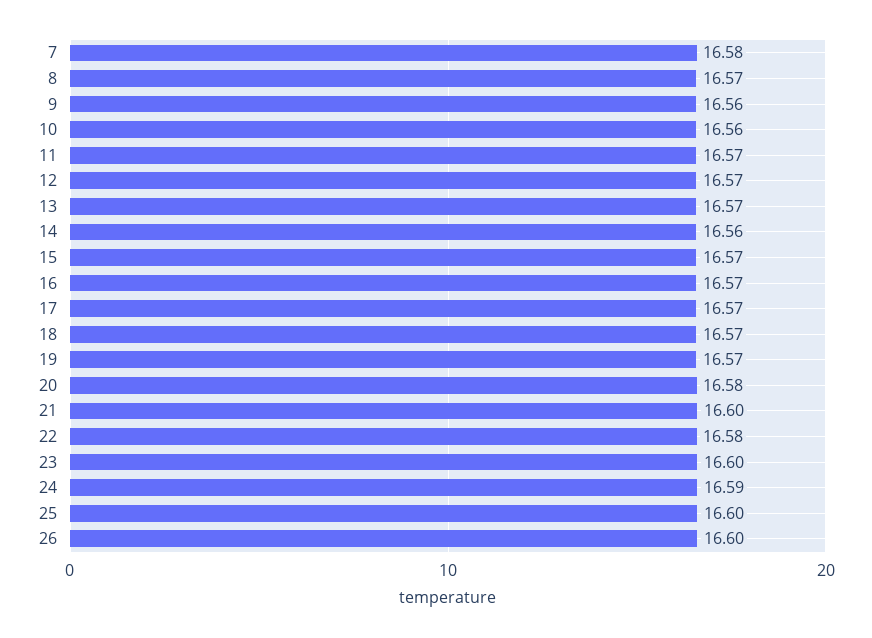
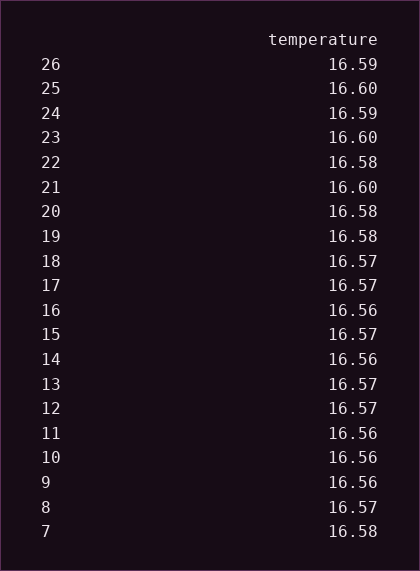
11: 16.57 -> 16.56
16: 16.57 -> 16.56
19: 16.57 -> 16.58
26: 16.6 -> 16.59

